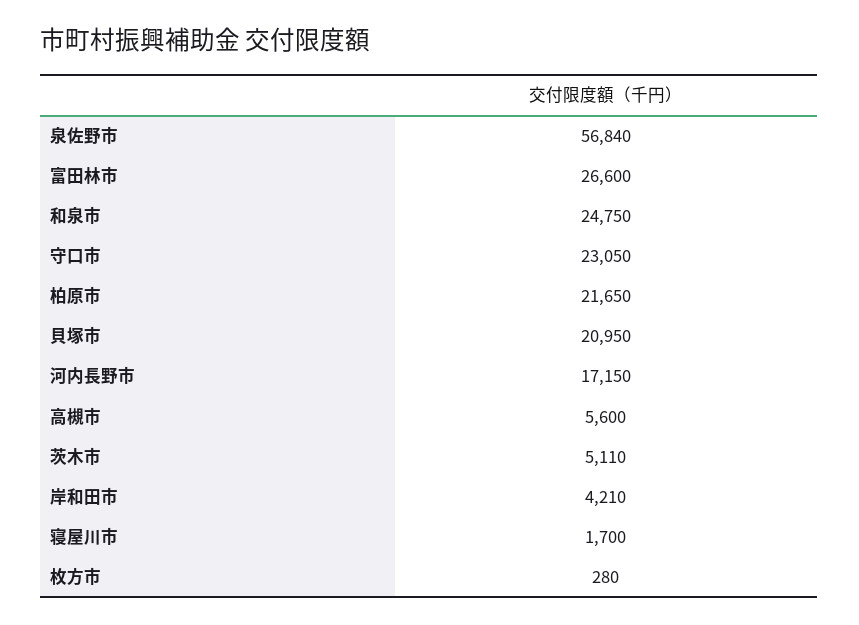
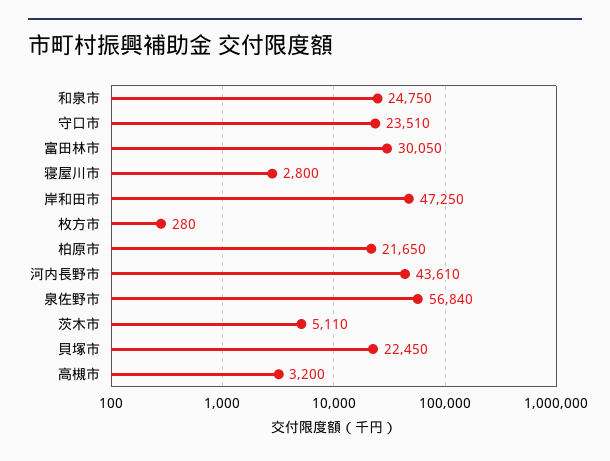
富田林市: 26600 -> 30050
守口市: 23050 -> 23510
貝塚市: 20950 -> 22450
河内長野市: 17150 -> 43610
高槻市: 5600 -> 3200
岸和田市: 4210 -> 47250
寝屋川市: 1700 -> 2800

